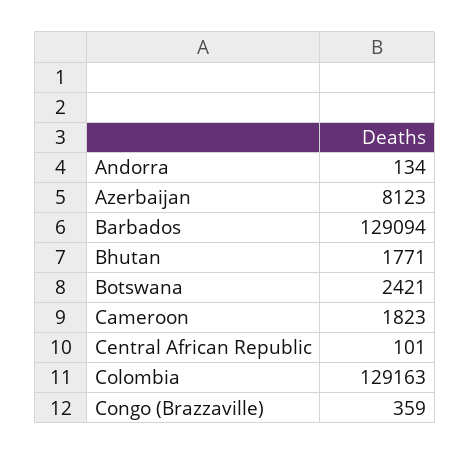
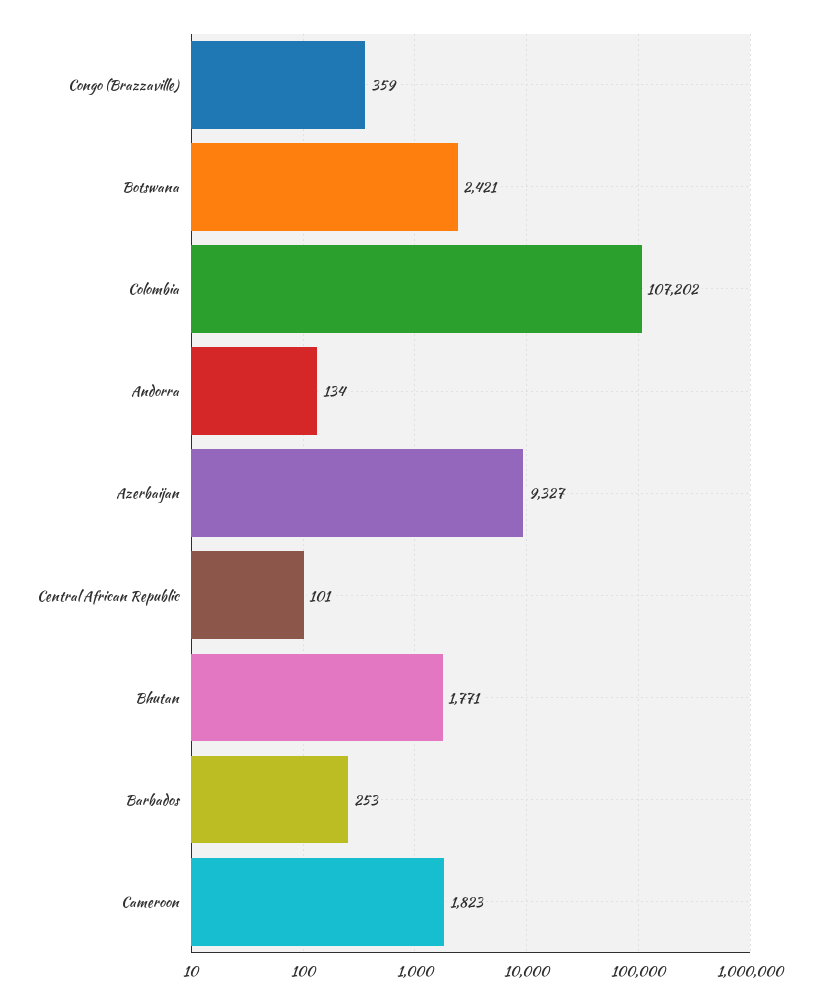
Azerbaijan: 8123 -> 9327
Barbados: 129094 -> 253
Colombia: 129163 -> 107202

